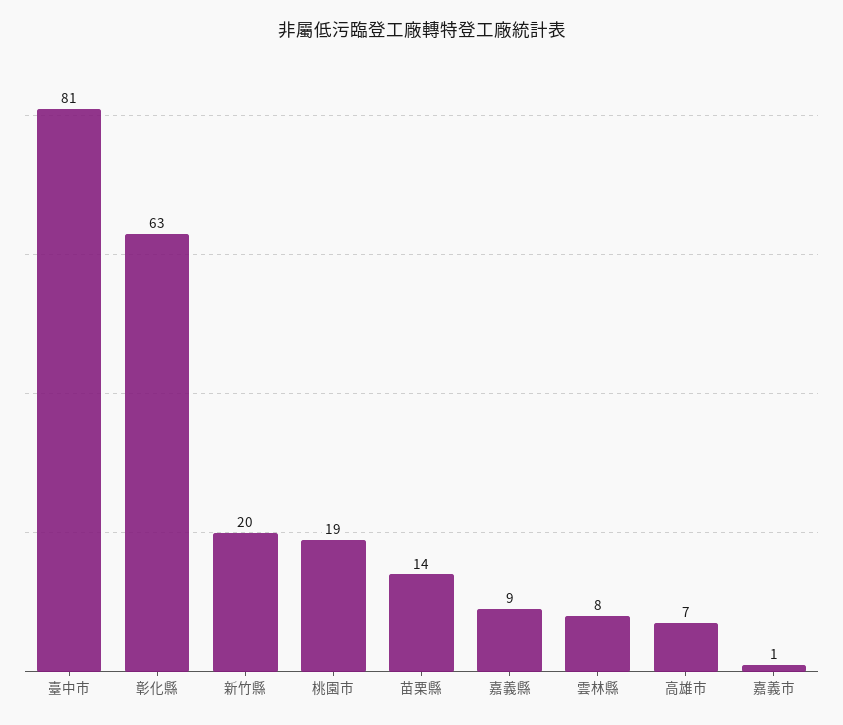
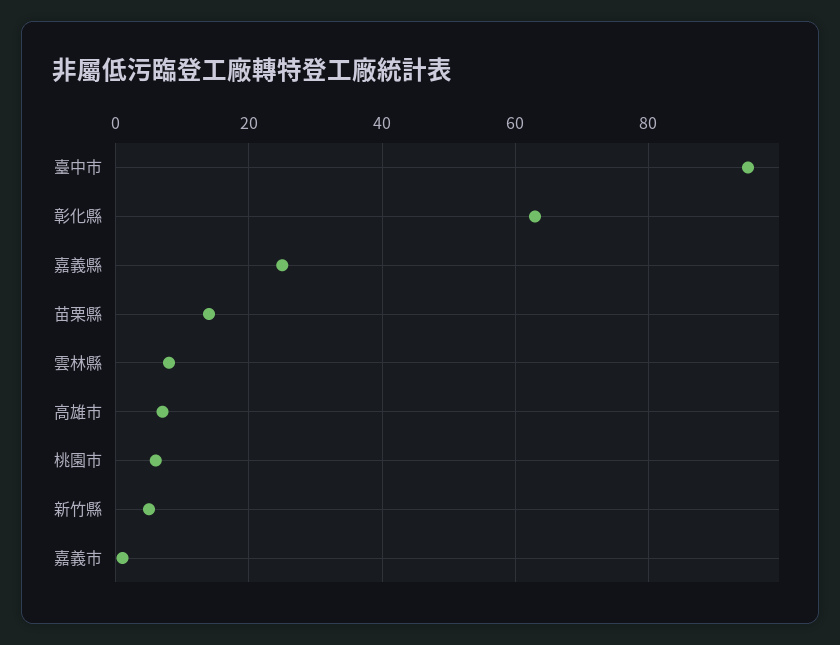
臺中市: 81 -> 95
新竹縣: 20 -> 5
桃園市: 19 -> 5
嘉義縣: 9 -> 25

